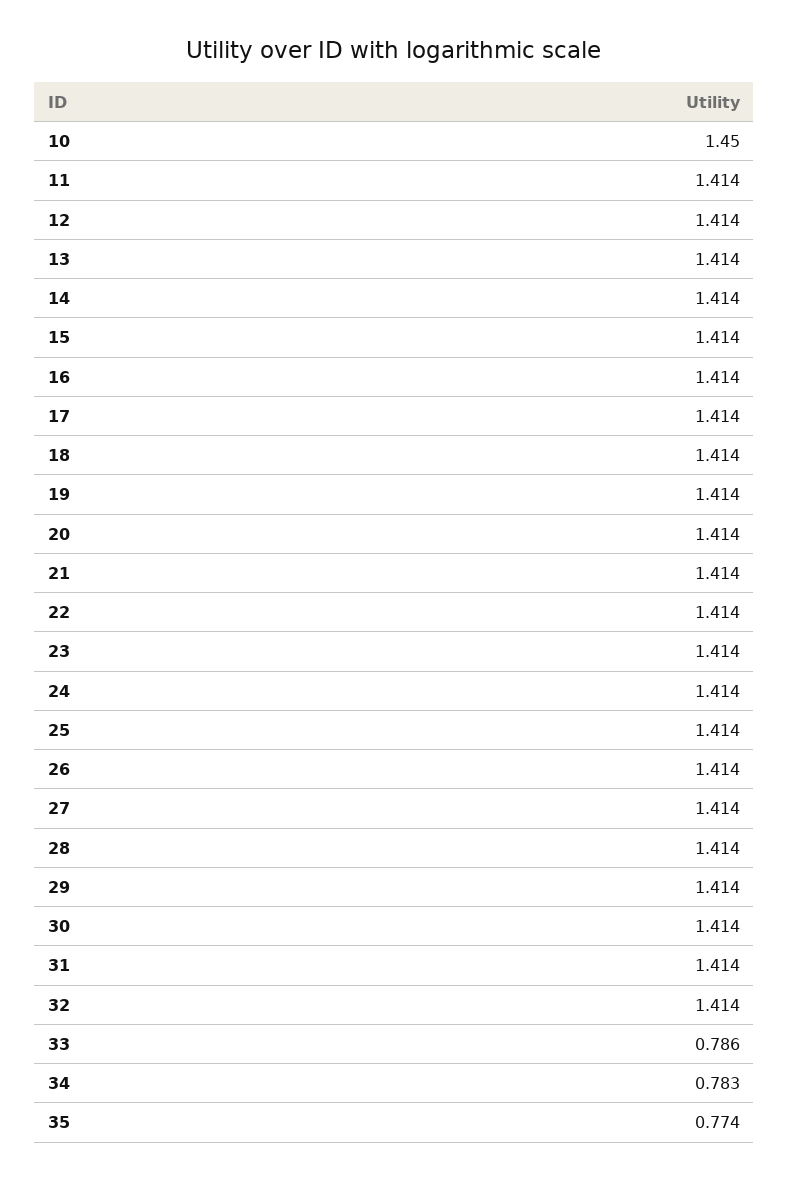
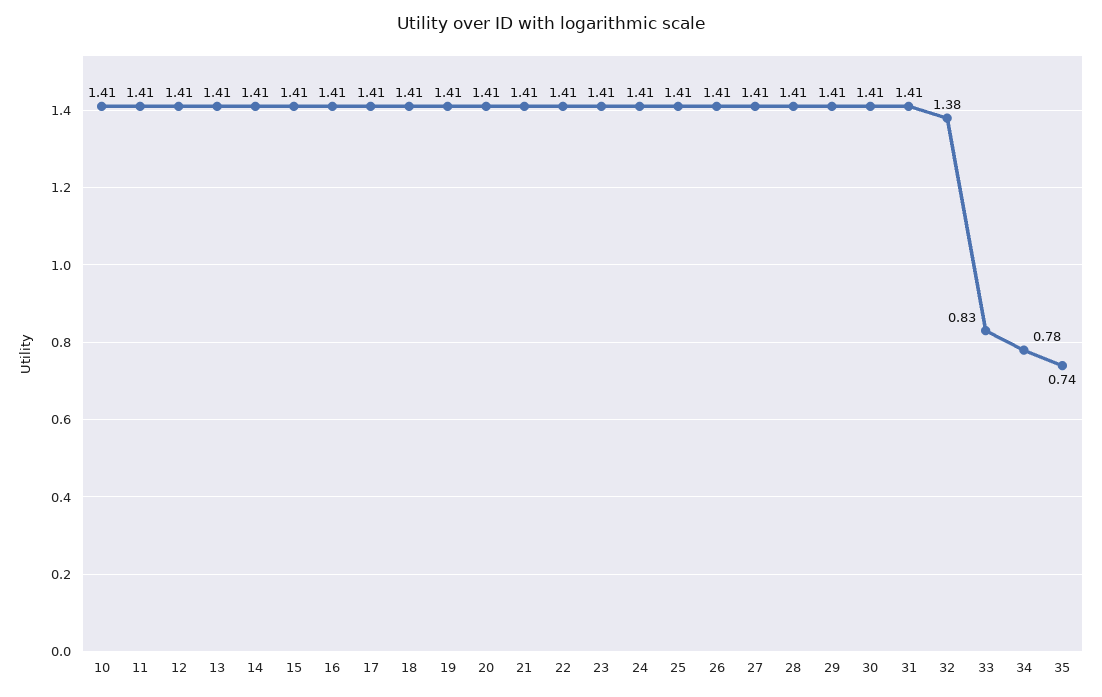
10: 1.45 -> 1.41
32: 1.414 -> 1.38
33: 0.786 -> 0.83
35: 0.774 -> 0.74

